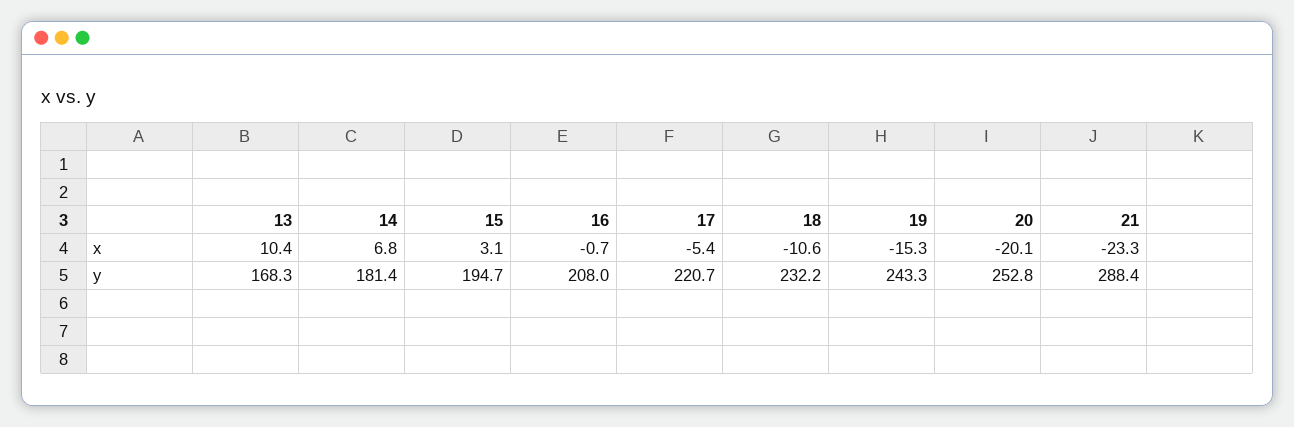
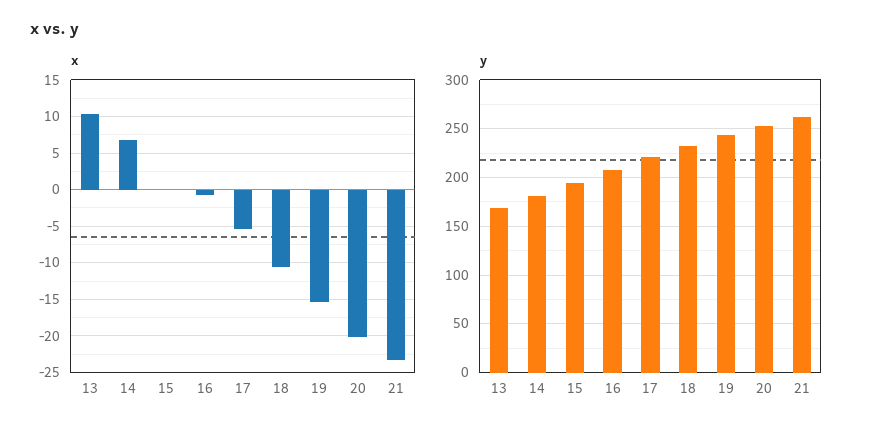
x, 15: 3.1 -> 0
y, 21: 288.4 -> 260

